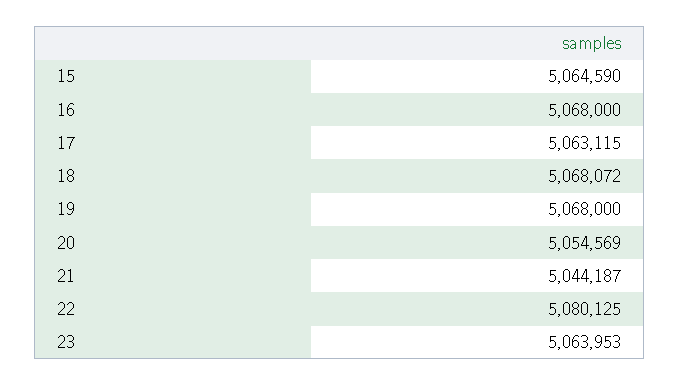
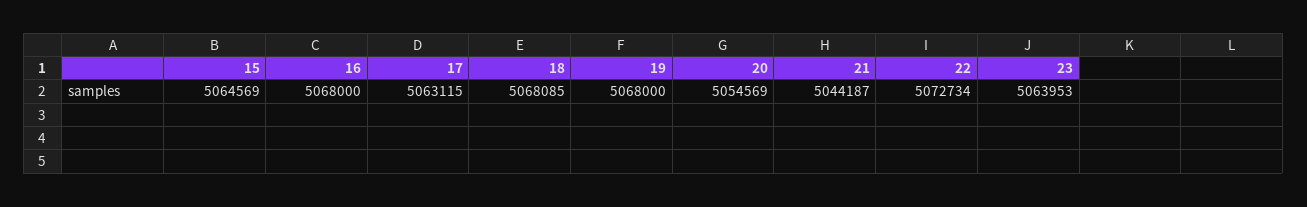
15: 5064590 -> 5064569
18: 5068072 -> 5068085
22: 5080125 -> 5072734

